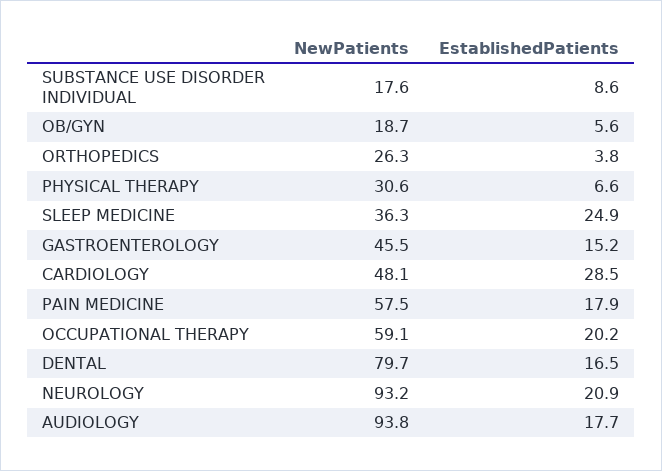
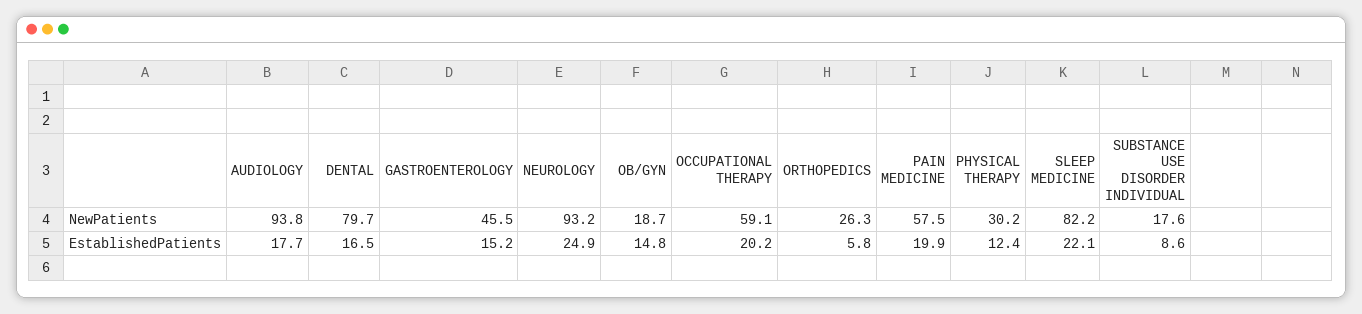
EstablishedPatients, OB/GYN: 5.6 -> 14.8
EstablishedPatients, ORTHOPEDICS: 3.8 -> 5.8
NewPatients, PHYSICAL THERAPY: 30.6 -> 30.2
EstablishedPatients, PHYSICAL THERAPY: 6.6 -> 12.4
NewPatients, SLEEP MEDICINE: 36.3 -> 82.2
EstablishedPatients, SLEEP MEDICINE: 24.9 -> 22.1
NewPatients, CARDIOLOGY: 48.1 -> none
EstablishedPatients, CARDIOLOGY: 28.5 -> none
EstablishedPatients, PAIN MEDICINE: 17.9 -> 19.9
EstablishedPatients, NEUROLOGY: 20.9 -> 24.9

